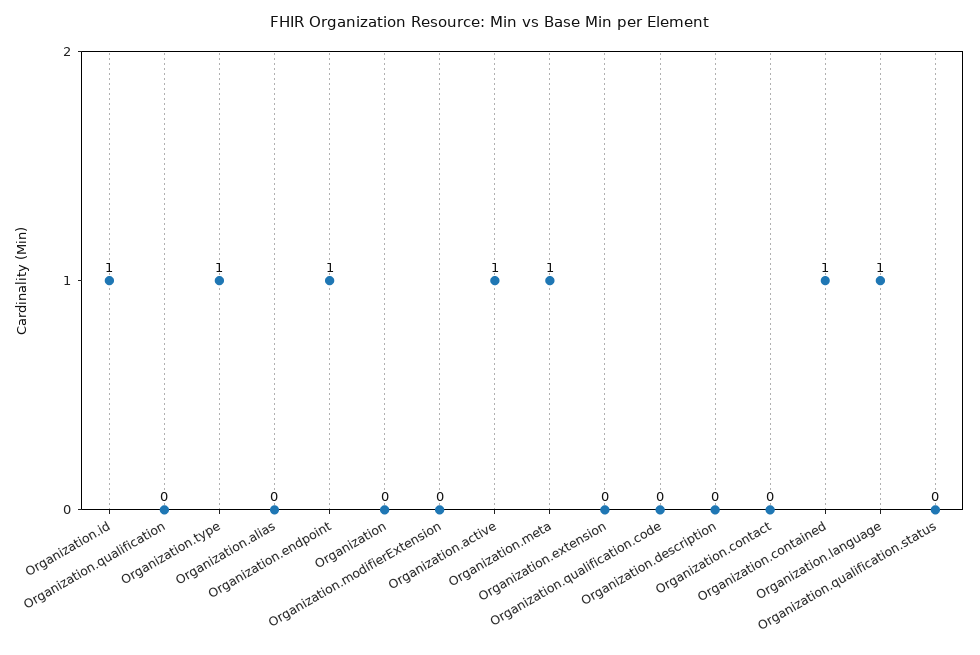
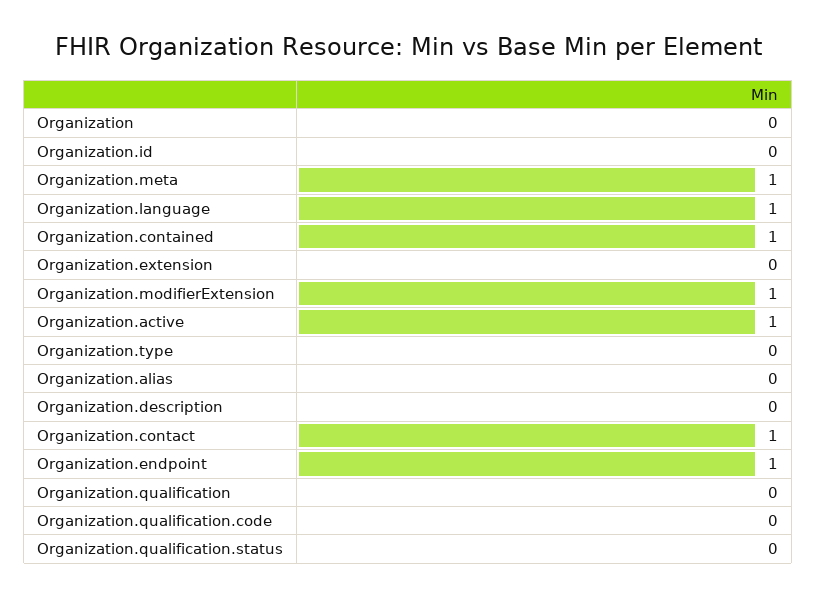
Organization.id: 1 -> 0
Organization.type: 1 -> 0
Organization.modifierExtension: 0 -> 1
Organization.contact: 0 -> 1

